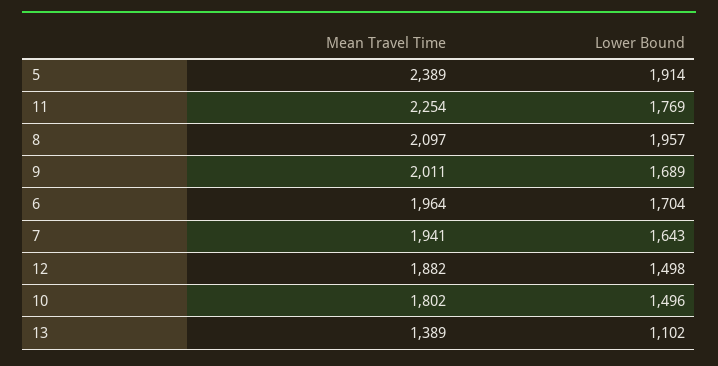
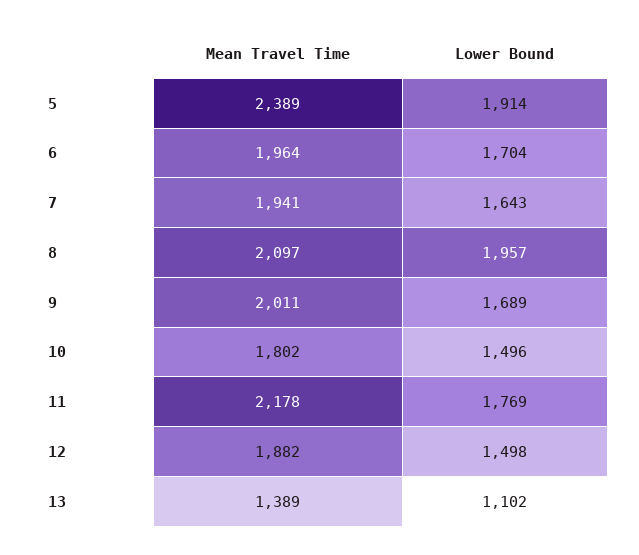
Mean Travel Time, 11: 2254 -> 2178

